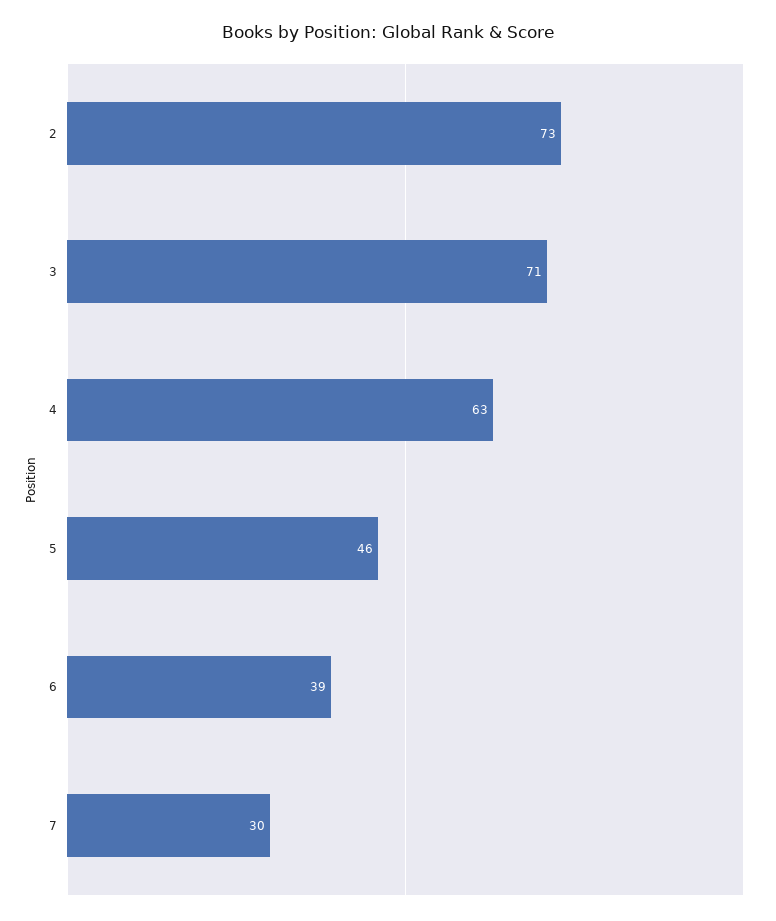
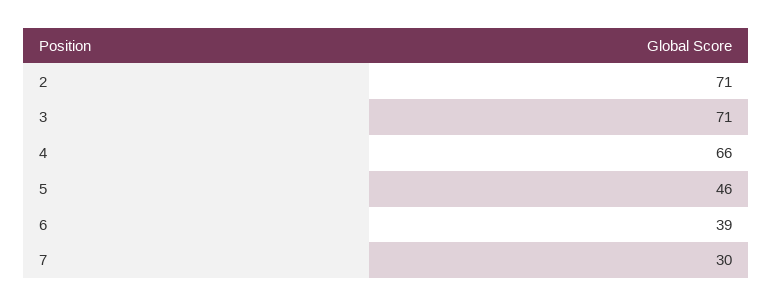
2: 73 -> 71
4: 63 -> 66

